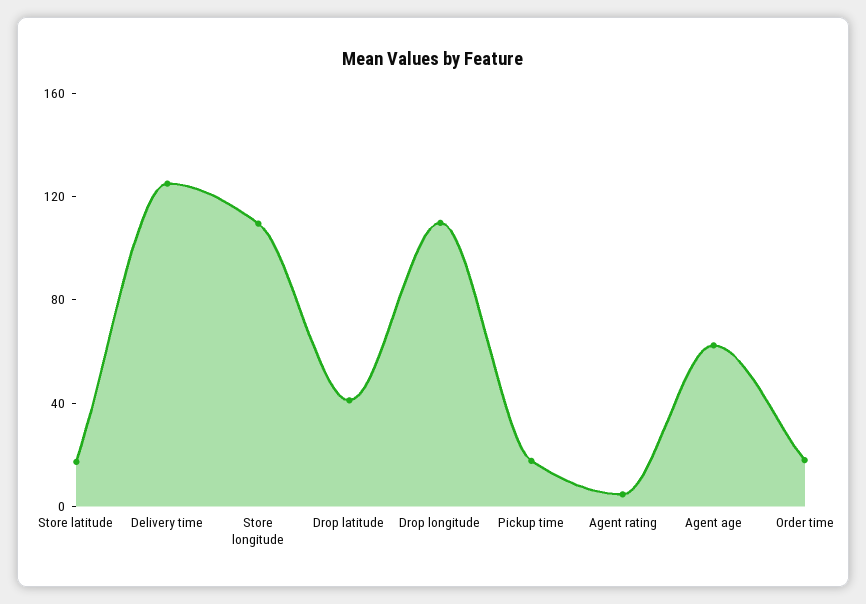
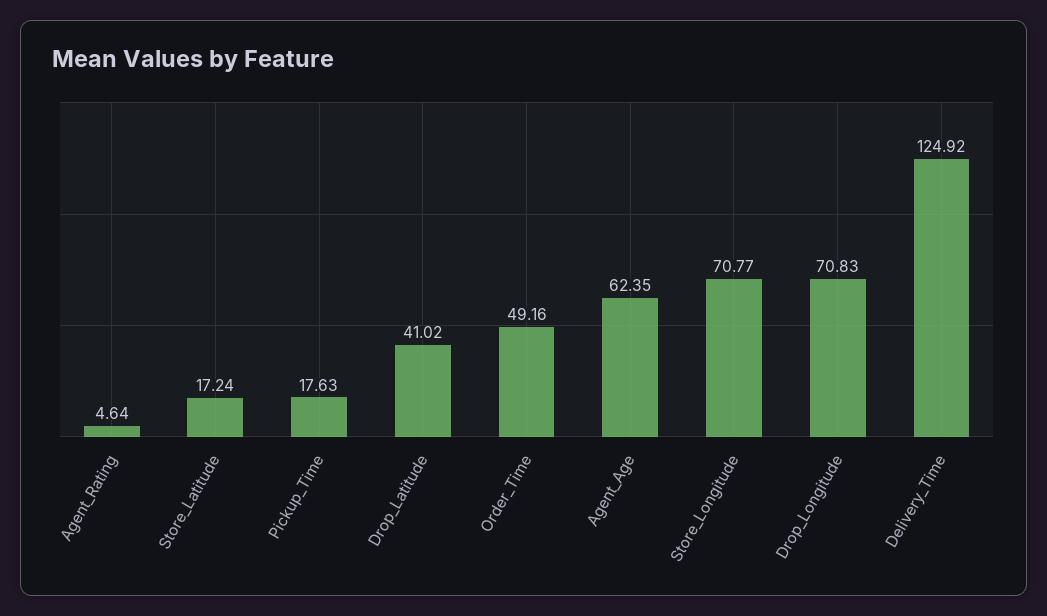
Store longitude: 110 -> 70.77
Drop longitude: 110 -> 70.83
Order time: 20 -> 49.16

